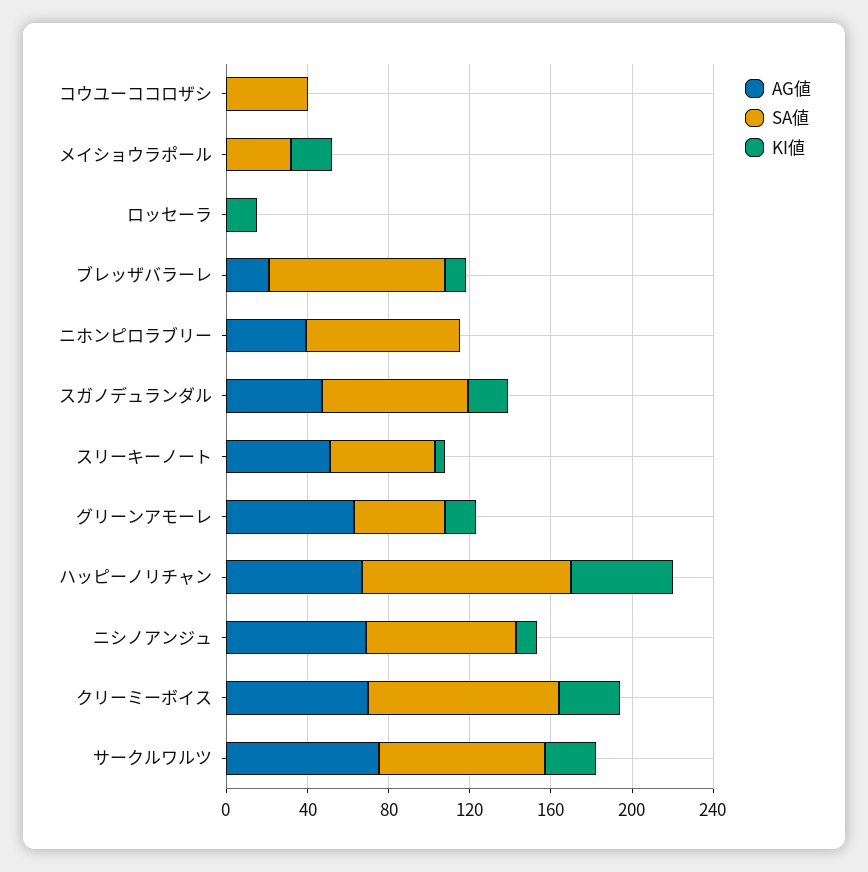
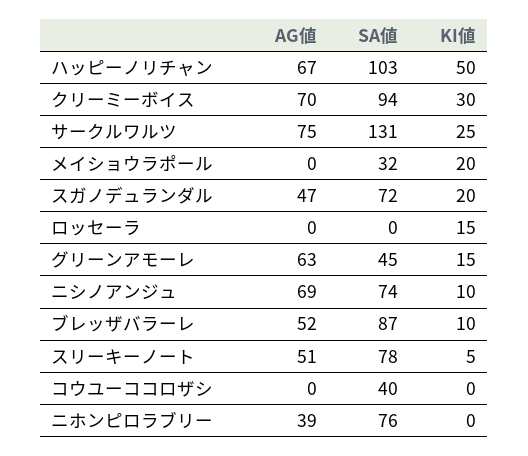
AG値, ブレッザバラーレ: 20 -> 52
SA値, スリーキーノート: 50 -> 78
SA値, サークルワルツ: 80 -> 131

